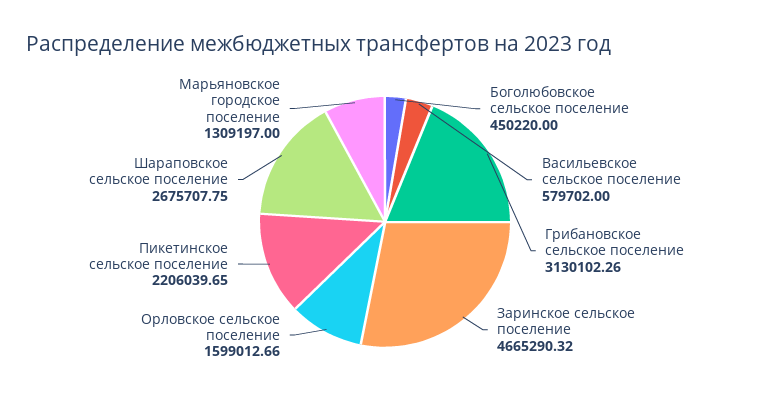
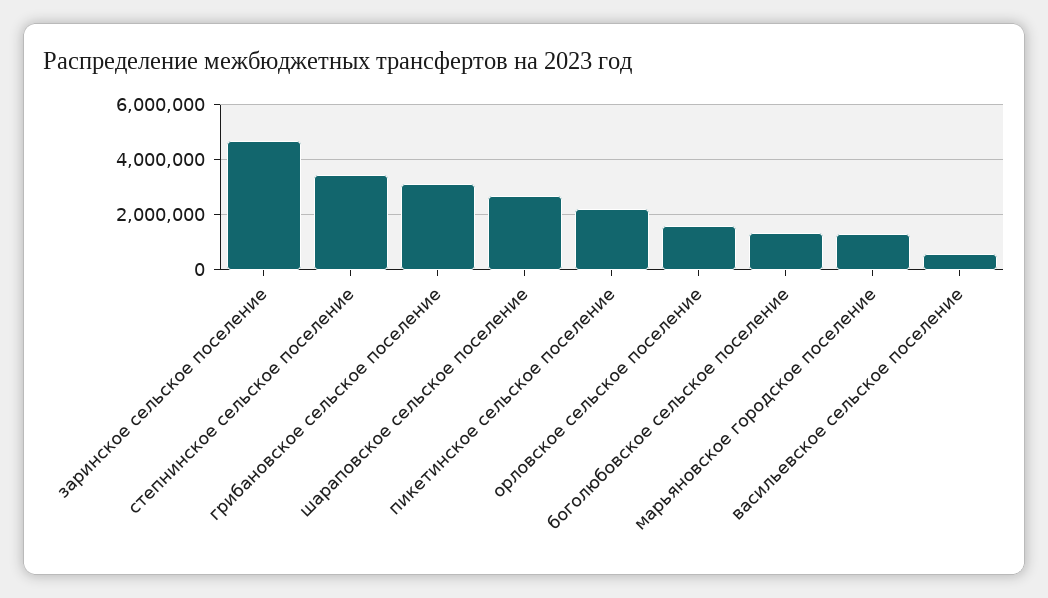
Боголюбовское сельское поселение: 450220 -> 1250000
степнинское сельское поселение: none -> 3500000

